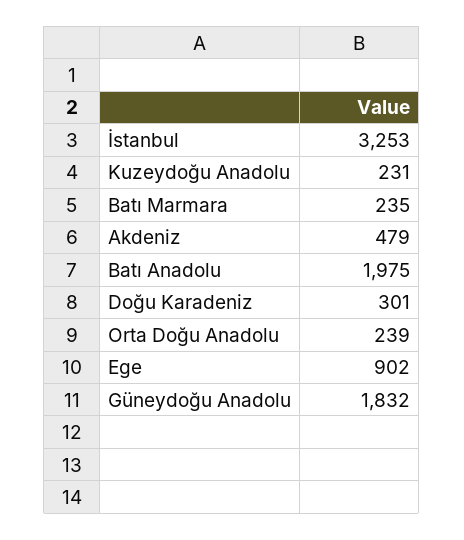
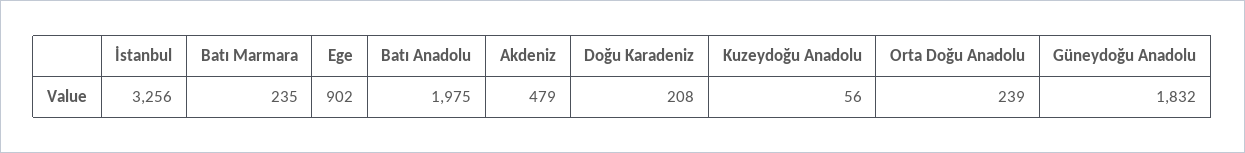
İstanbul: 3253 -> 3256
Kuzeydoğu Anadolu: 231 -> 56
Doğu Karadeniz: 301 -> 208

